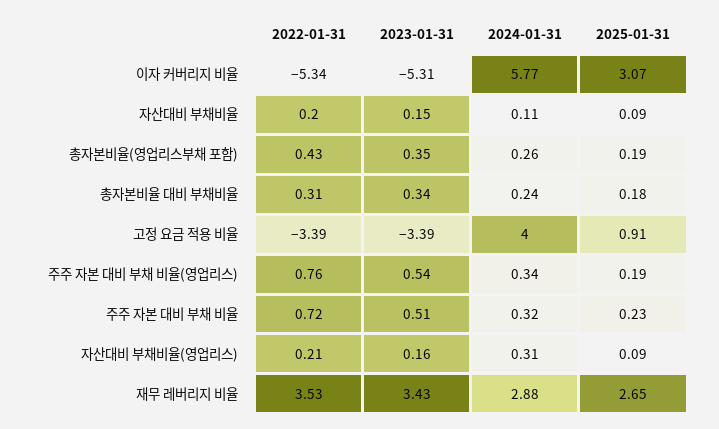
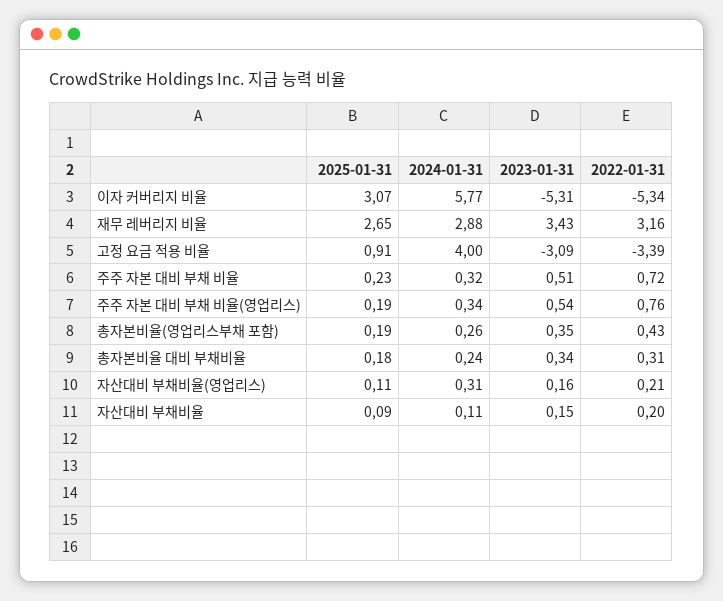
2023-01-31, 고정 요금 적용 비율: -3.39 -> -3.09
2025-01-31, 자산대비 부채비율(영업리스): 0.09 -> 0.11
2022-01-31, 재무 레버리지 비율: 3.53 -> 3.16

